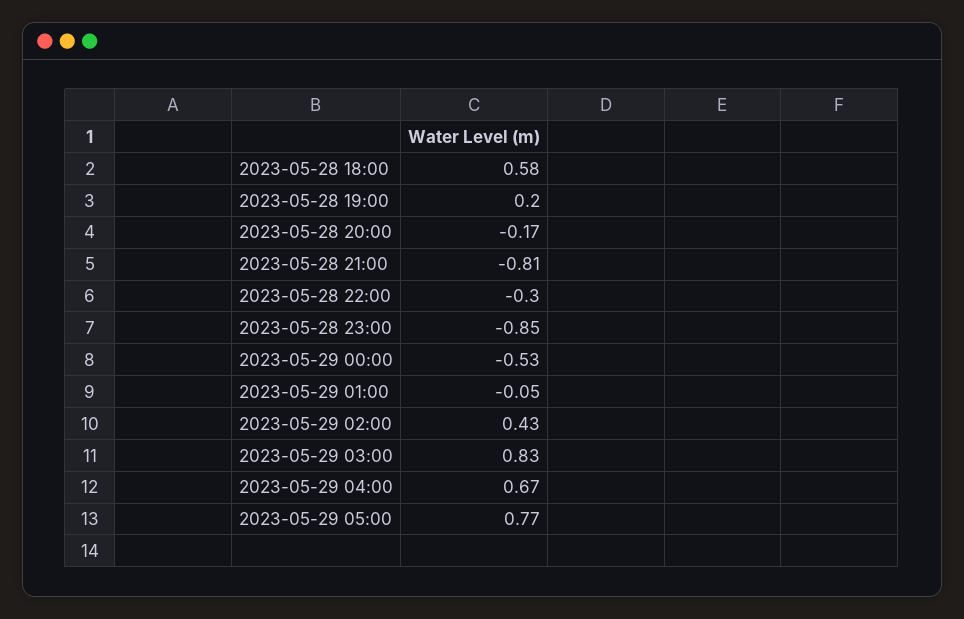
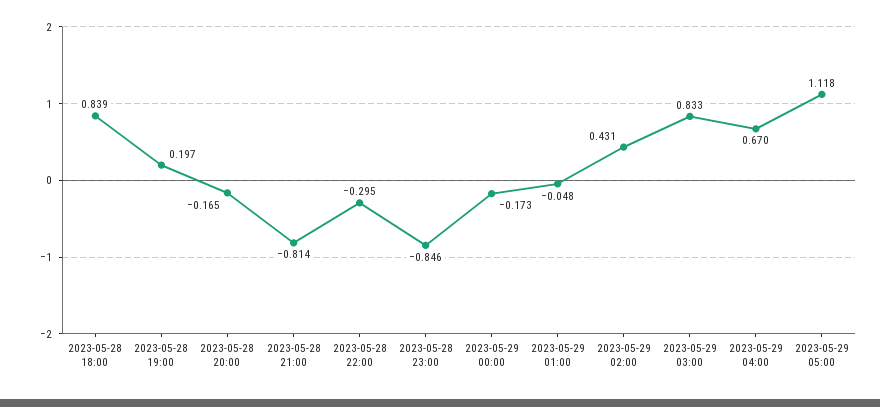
2023-05-28 18:00: 0.58 -> 0.839
2023-05-29 00:00: -0.53 -> -0.173
2023-05-29 05:00: 0.77 -> 1.118

